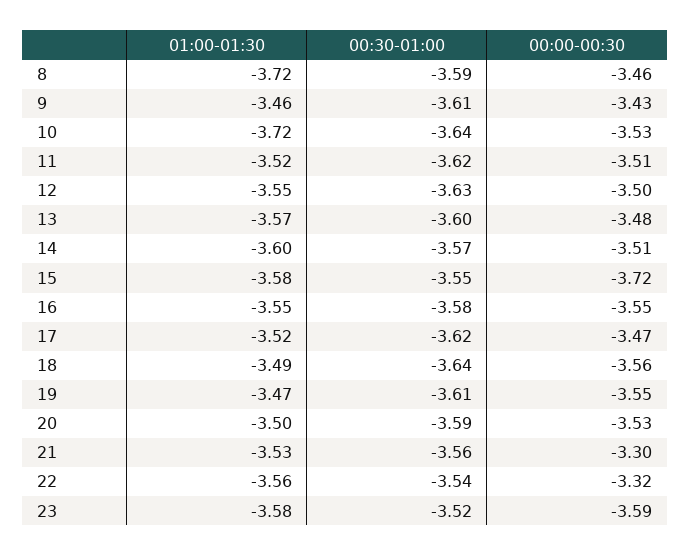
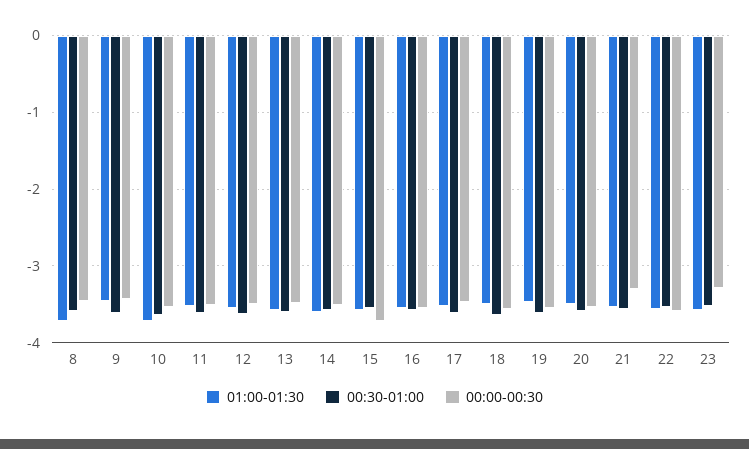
00:00-00:30, 22: -3.32 -> -3.6
00:00-00:30, 23: -3.59 -> -3.3

